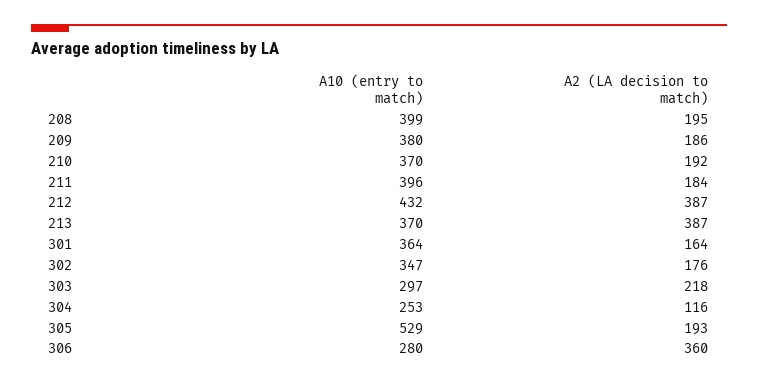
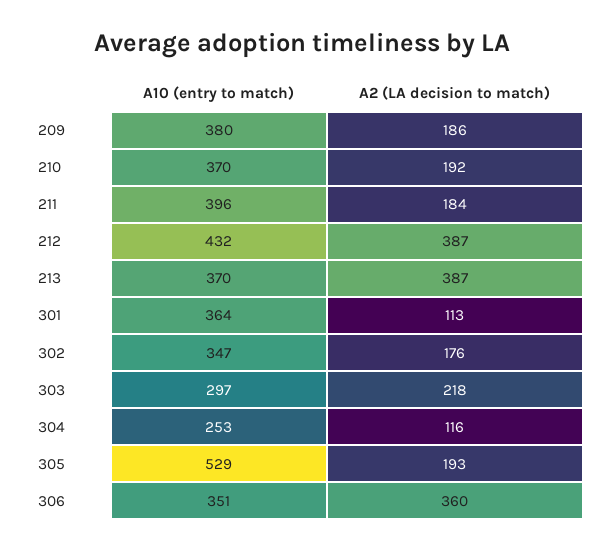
A10 (entry to match), 208: 399 -> none
A2 (LA decision to match), 208: 195 -> none
A2 (LA decision to match), 301: 164 -> 113
A10 (entry to match), 306: 280 -> 351

